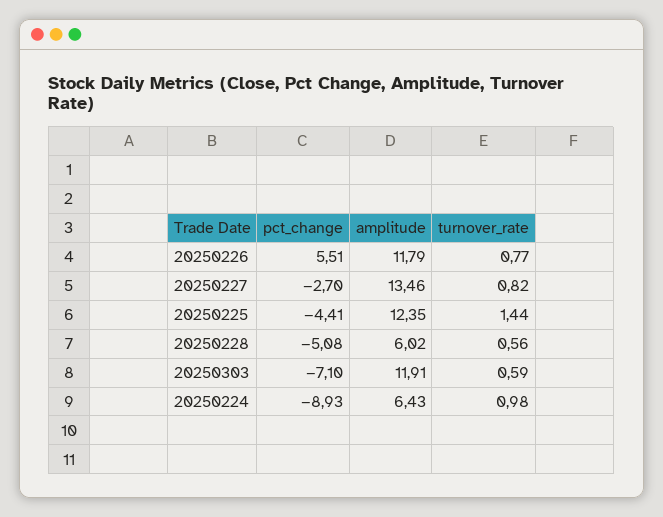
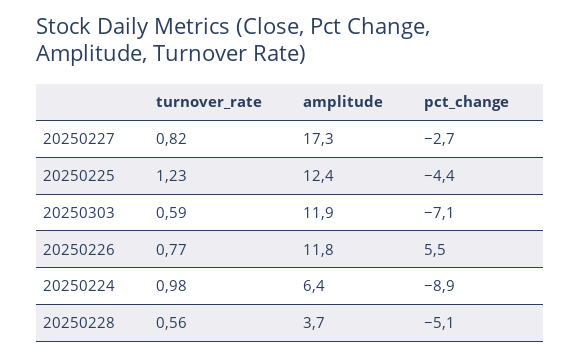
amplitude, 20250227: 13.46 -> 17.3
turnover_rate, 20250225: 1.44 -> 1.23
amplitude, 20250228: 6.02 -> 3.7

